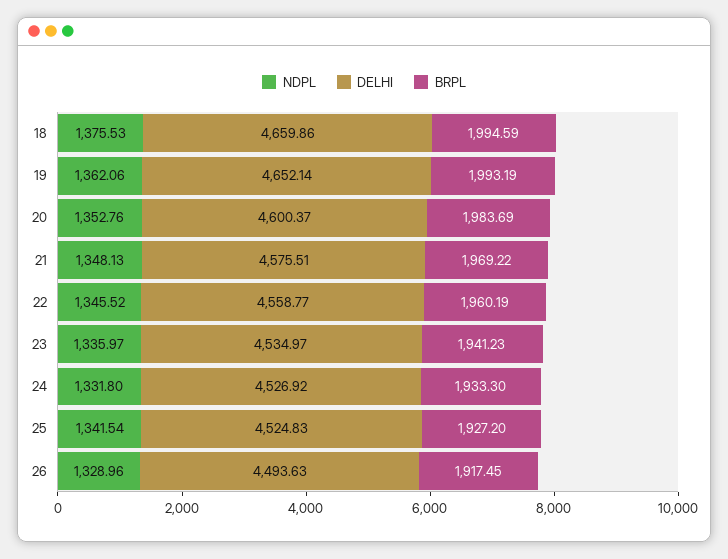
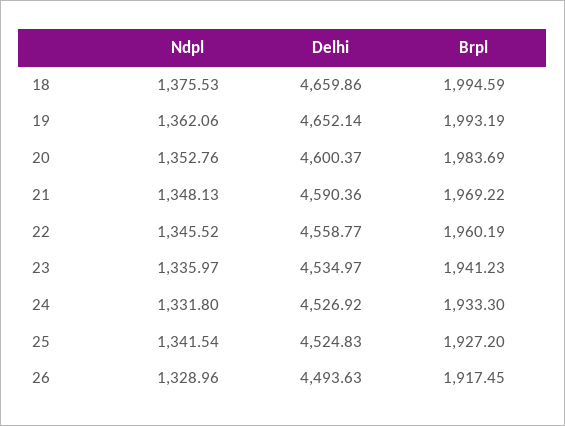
DELHI, 21: 4575.51 -> 4590.36

